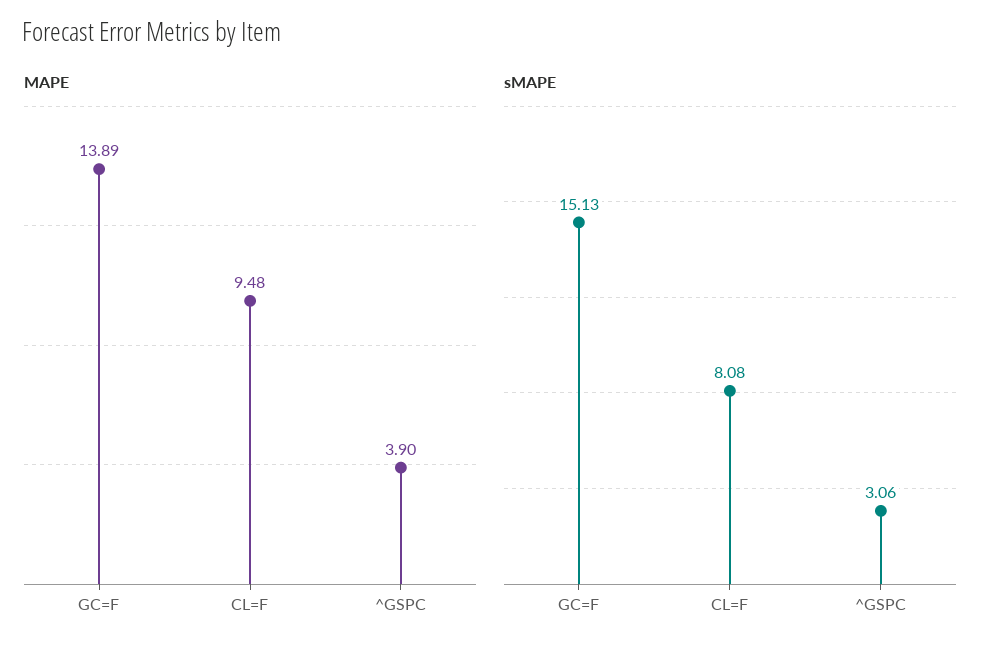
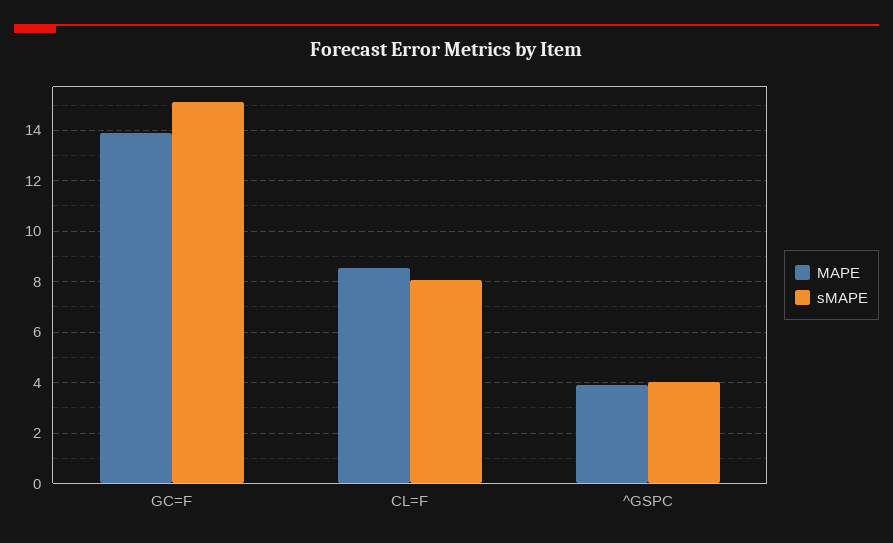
MAPE, CL=F: 9.48 -> 8.5
sMAPE, ^GSPC: 3.06 -> 4

